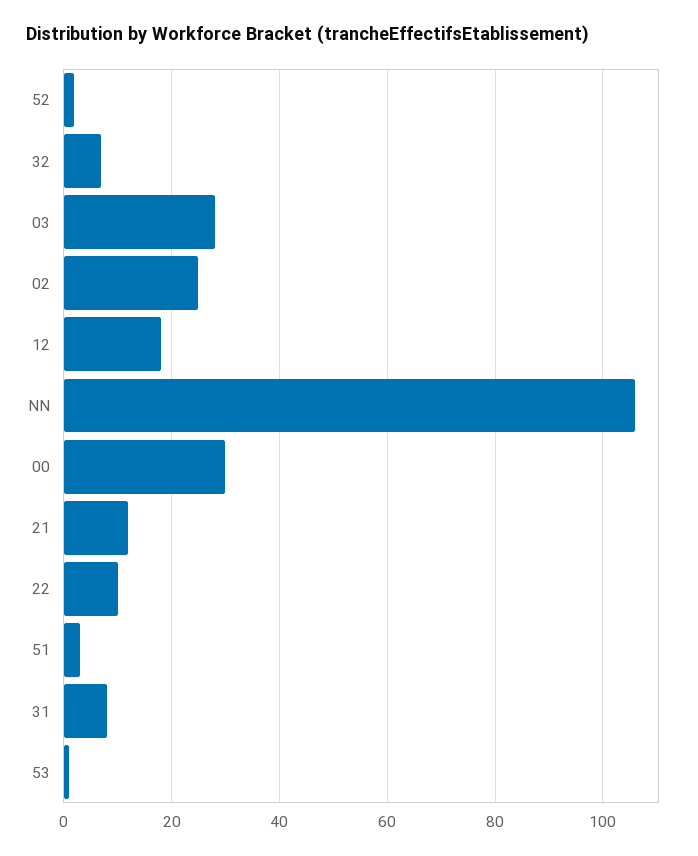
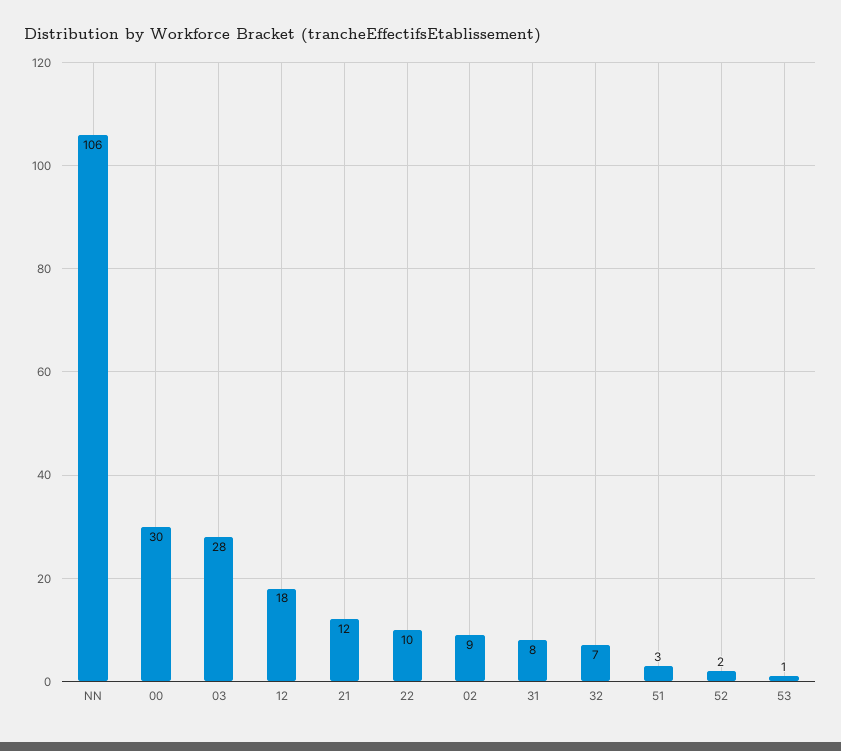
02: 25 -> 9

